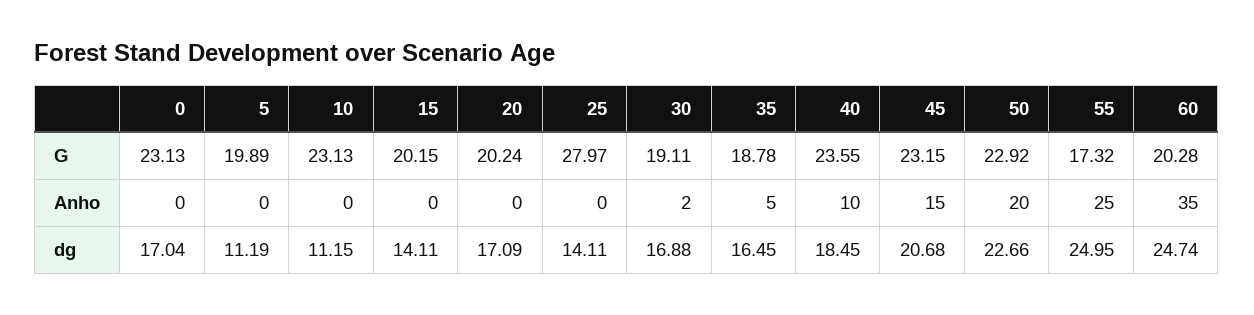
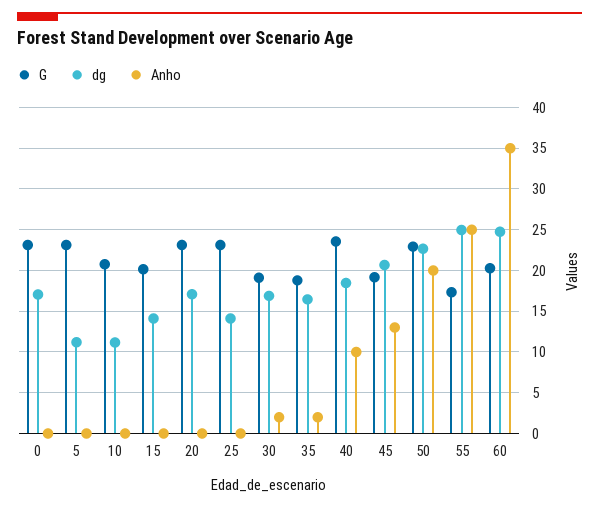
G, 5: 19.89 -> 23
G, 10: 23.13 -> 21
G, 20: 20.24 -> 23
G, 25: 27.97 -> 23
G, 45: 23.15 -> 19
Anho, 35: 5 -> 2
Anho, 45: 15 -> 13

